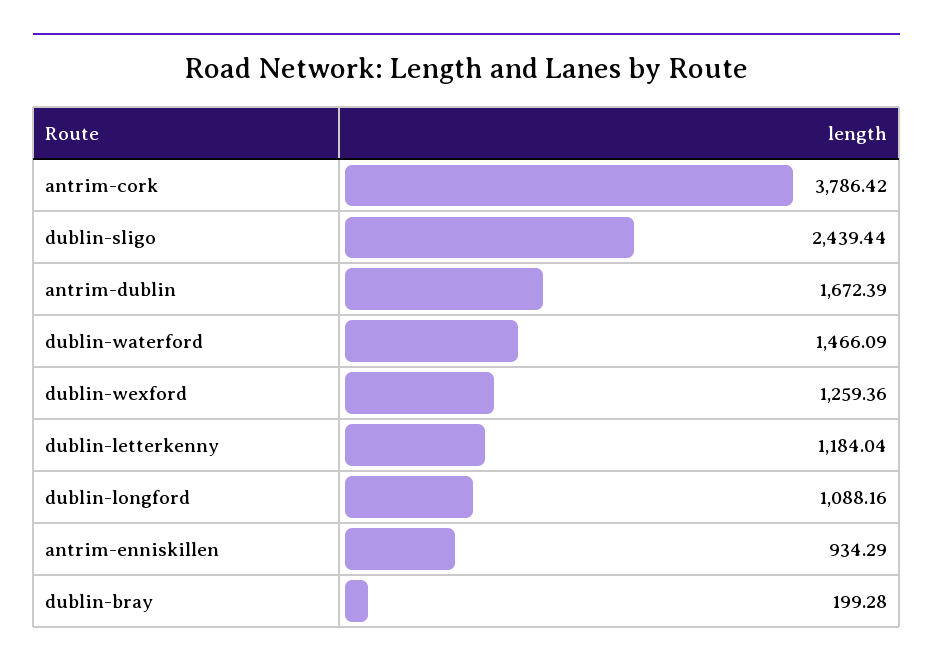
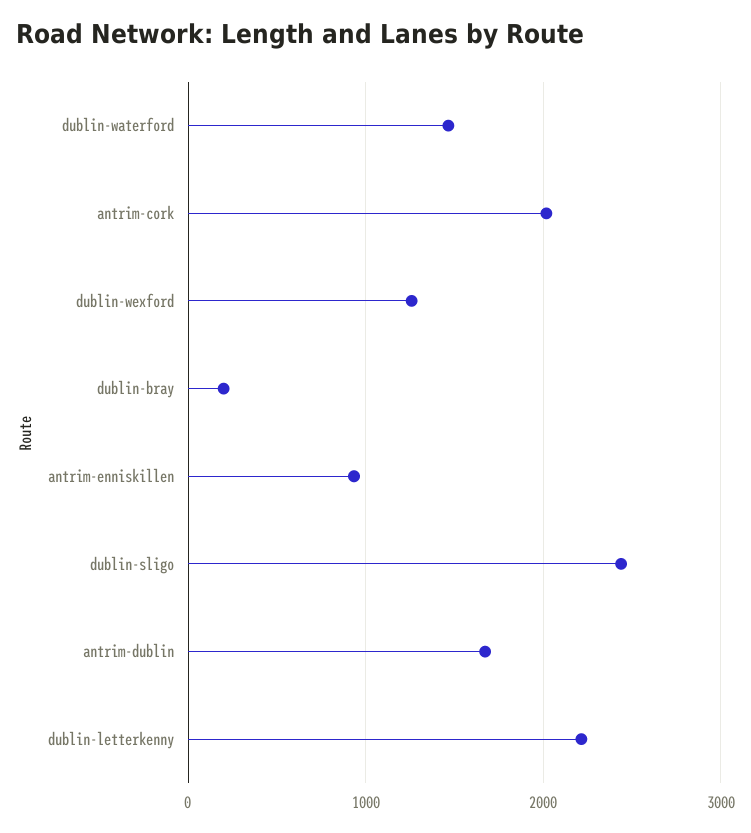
antrim-cork: 3786.42 -> 2000
dublin-letterkenny: 1184.04 -> 2200
dublin-longford: 1088.16 -> none

